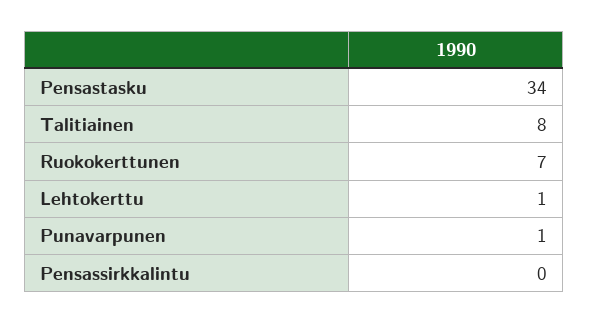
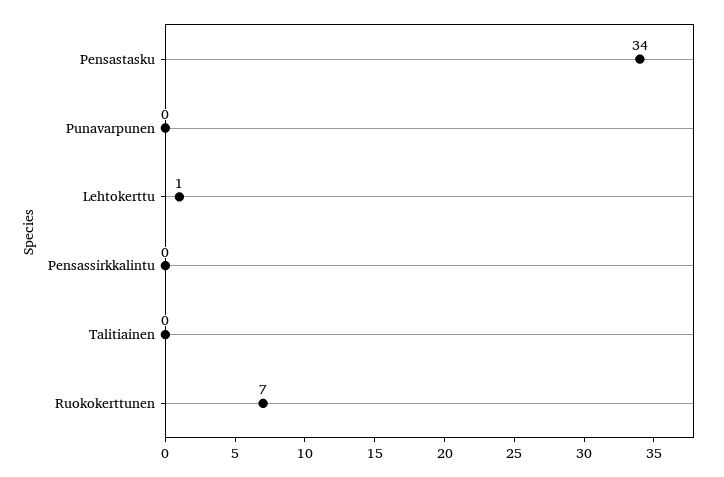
Talitiainen: 8 -> 0
Punavarpunen: 1 -> 0

